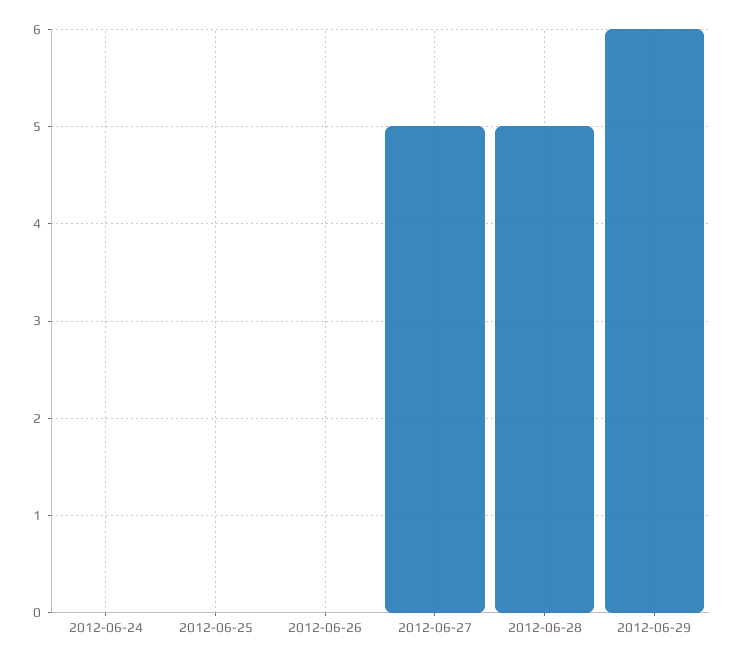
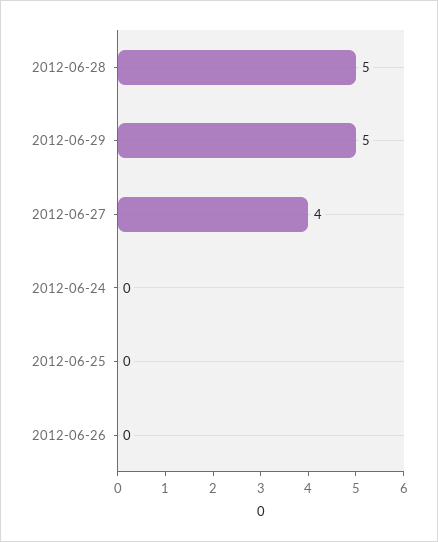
2012-06-27: 5 -> 4
2012-06-29: 6 -> 5

